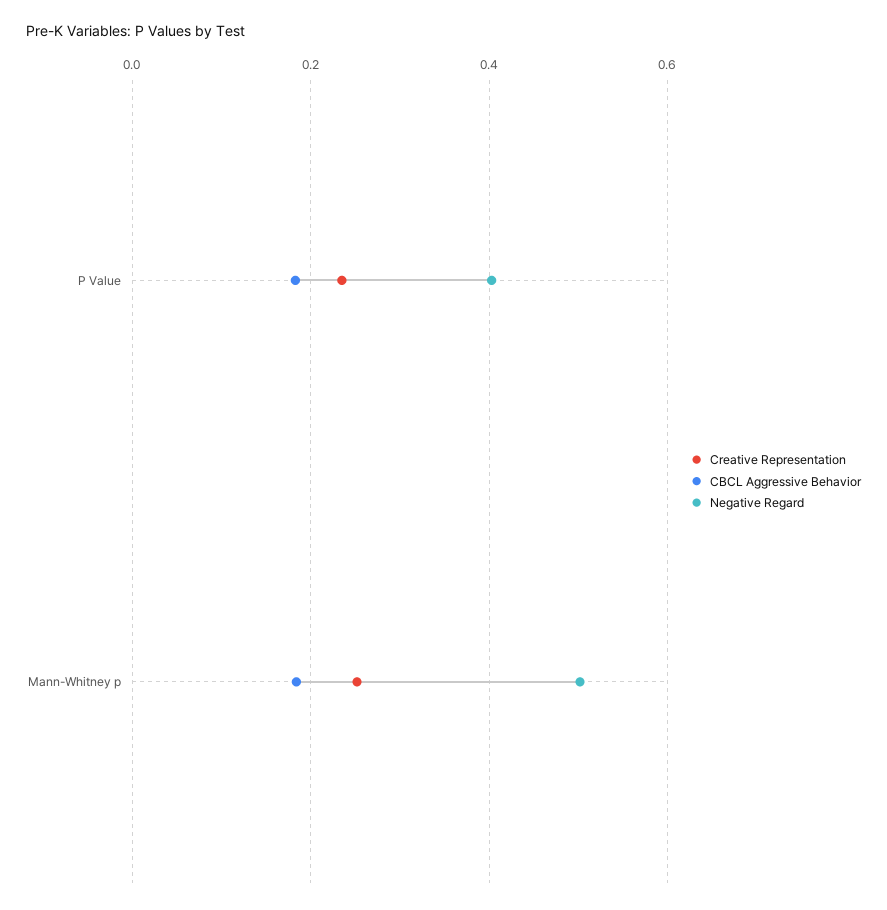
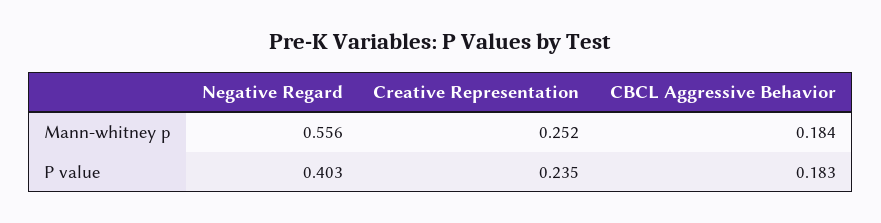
Negative Regard, Mann-Whitney p: 0.5 -> 0.556

